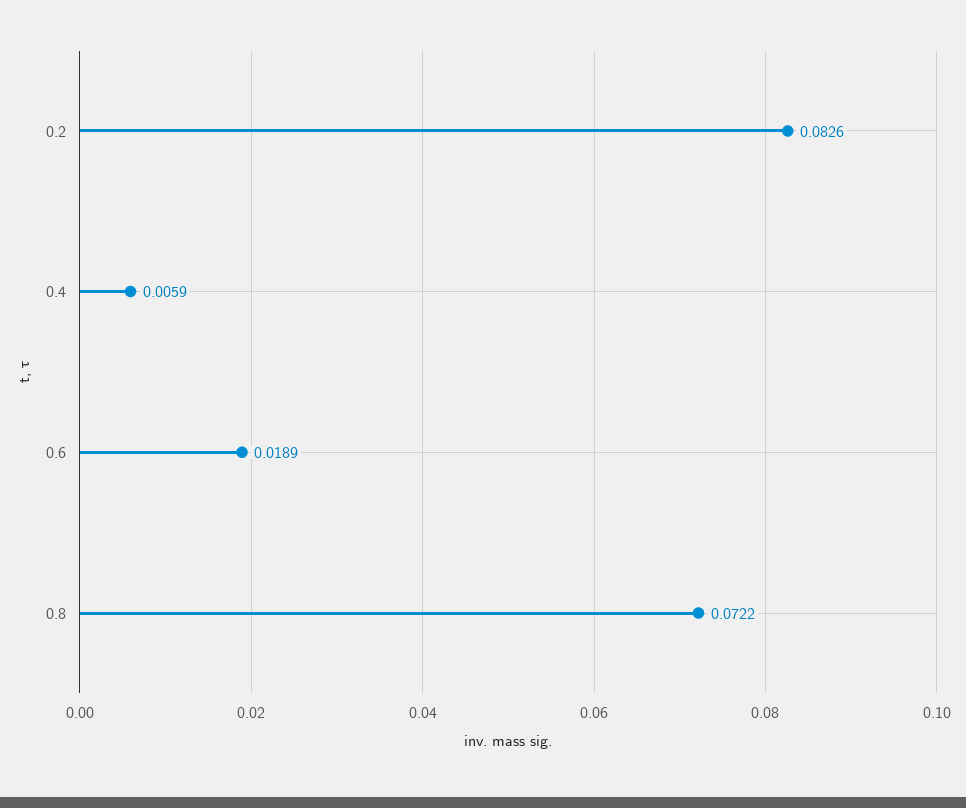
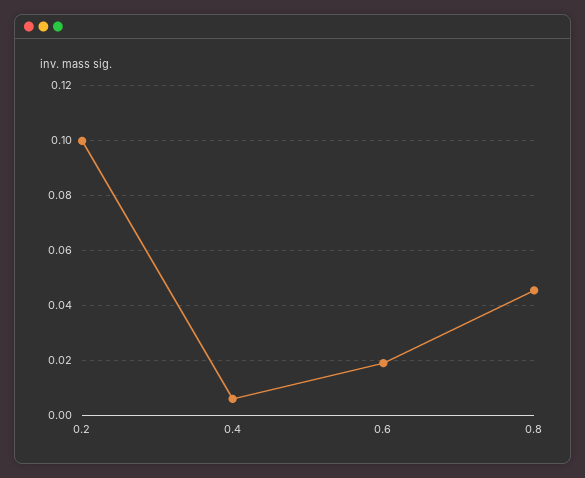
0.2: 0.0826 -> 0.1
0.8: 0.0722 -> 0.045

